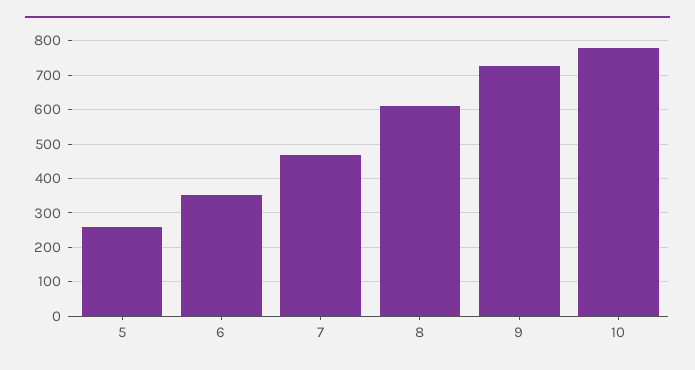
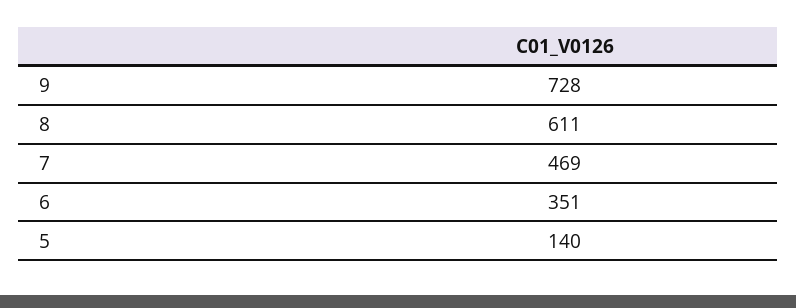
5: 260 -> 140
10: 780 -> none

